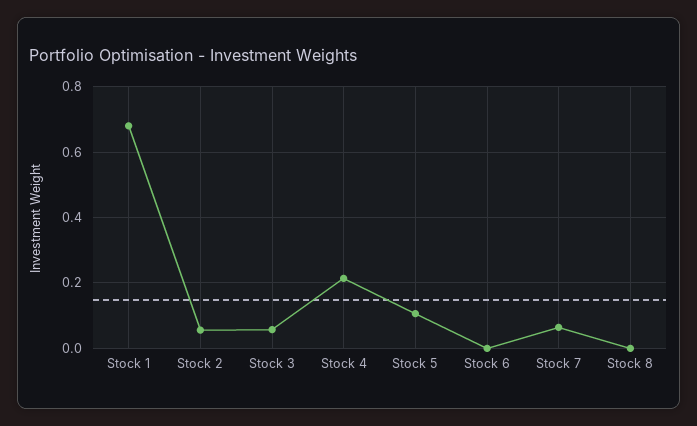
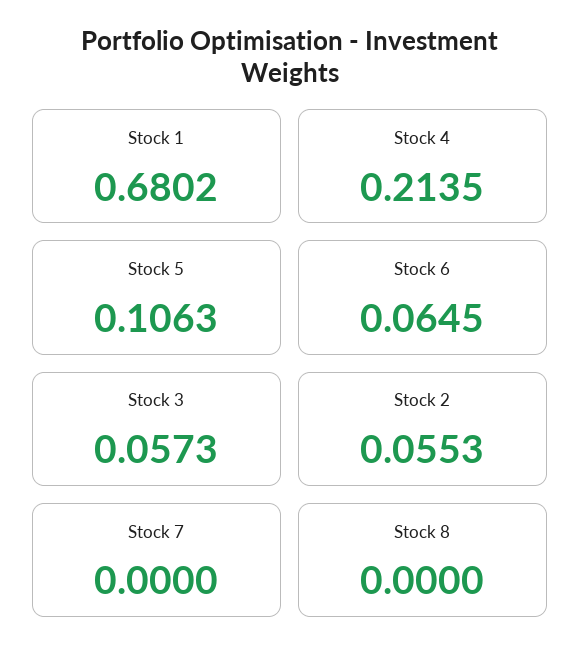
Stock 6: 0 -> 0.0645
Stock 7: 0.06 -> 0

